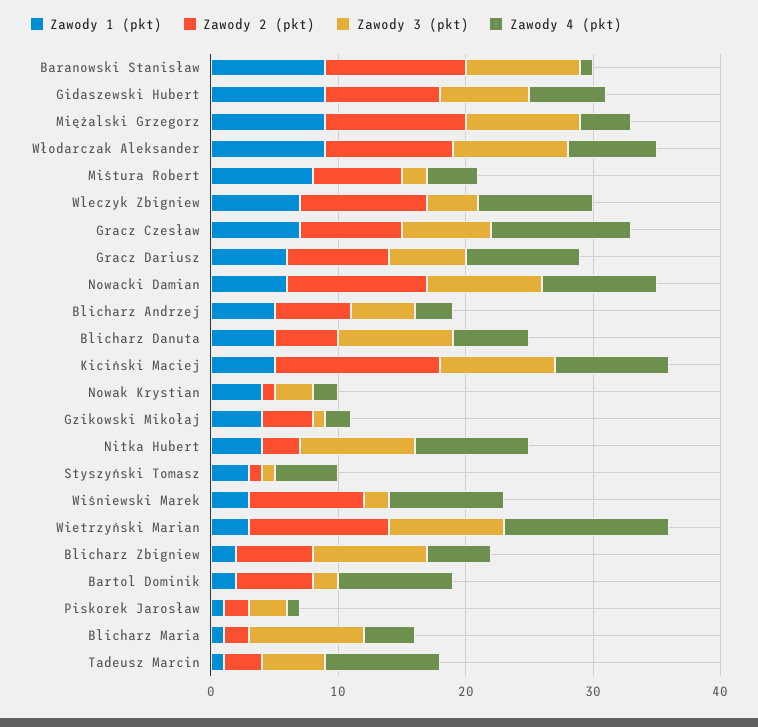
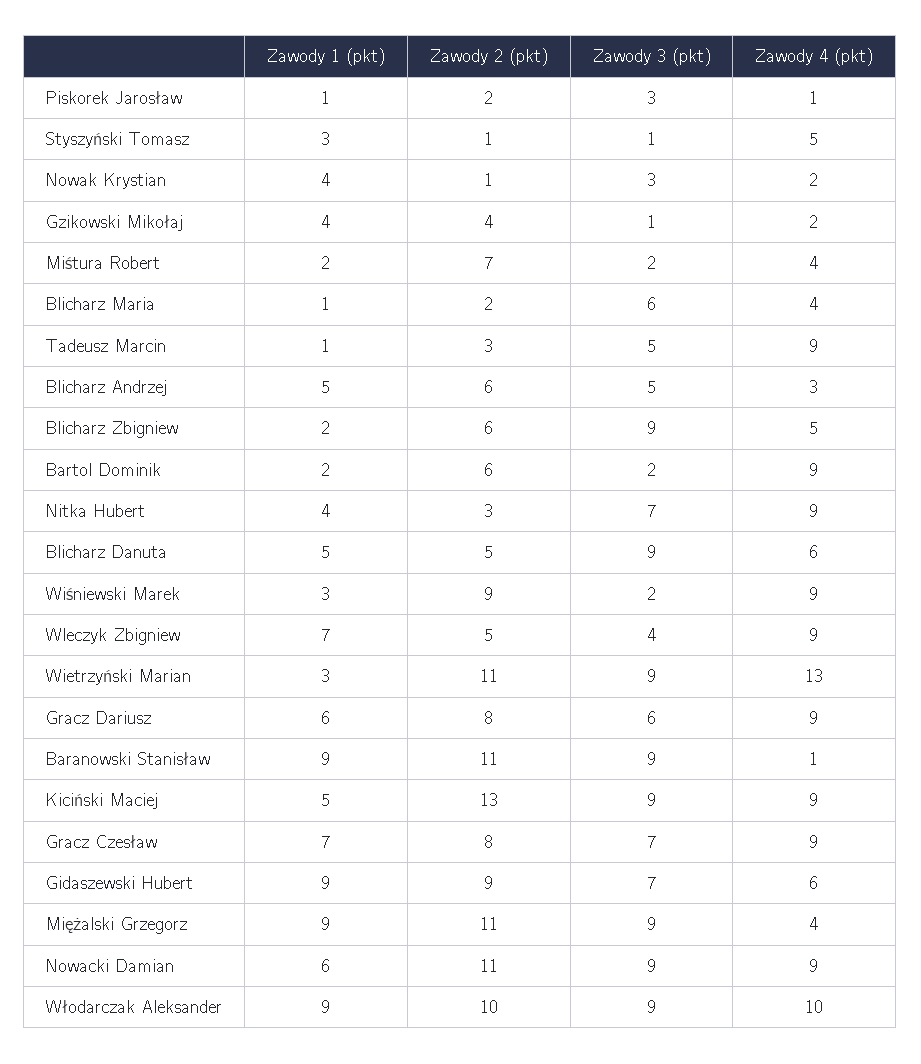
Zawody 4 (pkt), Włodarczak Aleksander: 7 -> 10
Zawody 1 (pkt), Miśtura Robert: 8 -> 2
Zawody 2 (pkt), Wleczyk Zbigniew: 10 -> 5
Zawody 4 (pkt), Gracz Czesław: 11 -> 9
Zawody 3 (pkt), Nitka Hubert: 9 -> 7
Zawody 3 (pkt), Blicharz Maria: 9 -> 6

